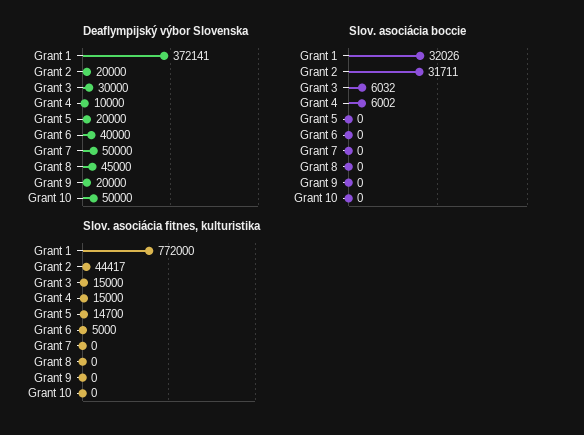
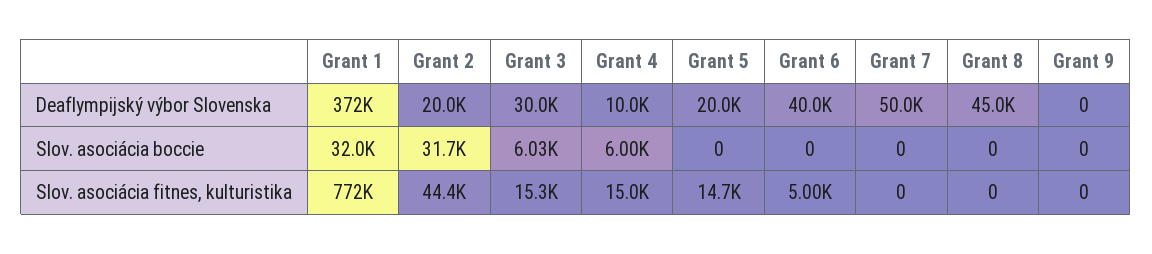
Deaflympijský výbor Slovenska, Grant 9: 20000 -> 0
Deaflympijský výbor Slovenska, Grant 10: 50000 -> none
Slov. asociácia boccie, Grant 10: 0 -> none
Slov. asociácia fitnes, kulturistika, Grant 3: 15000 -> 15300
Slov. asociácia fitnes, kulturistika, Grant 10: 0 -> none

